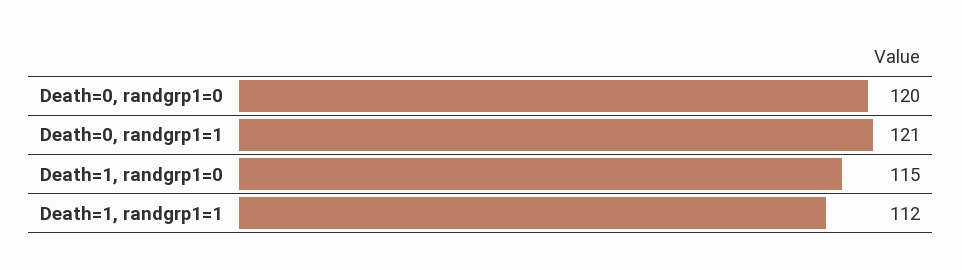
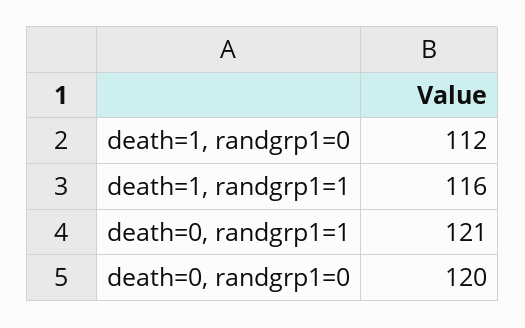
Death=1, randgrp1=0: 115 -> 112
Death=1, randgrp1=1: 112 -> 116

